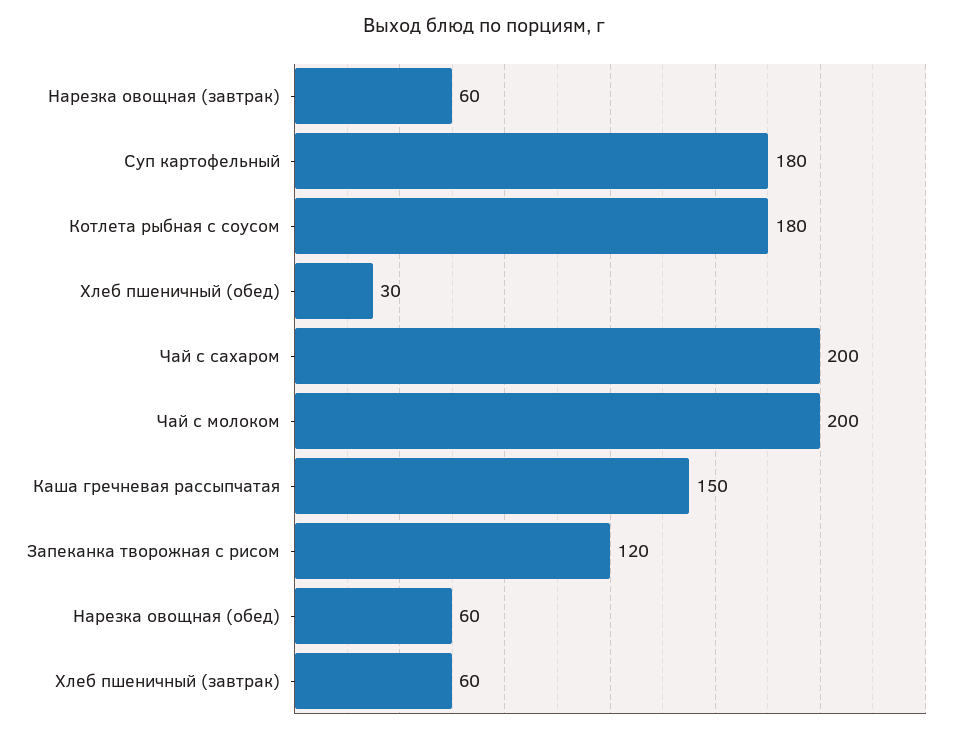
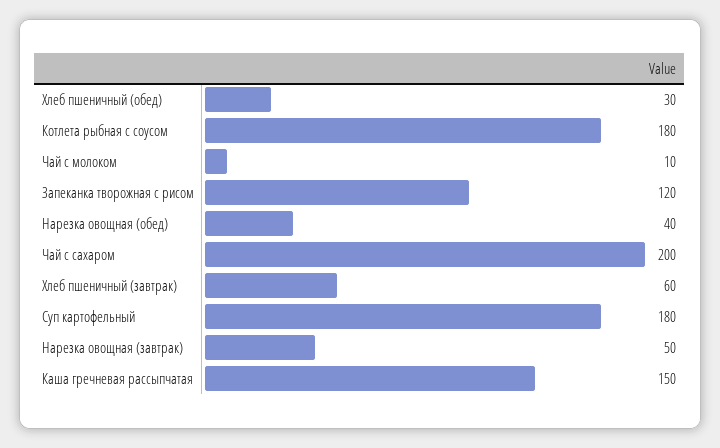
Нарезка овощная (завтрак): 60 -> 50
Чай с молоком: 200 -> 10
Нарезка овощная (обед): 60 -> 40

